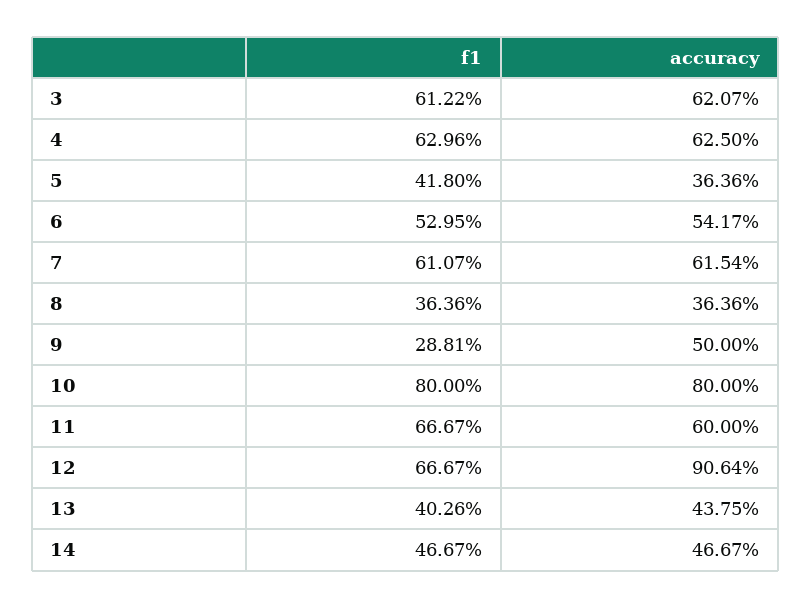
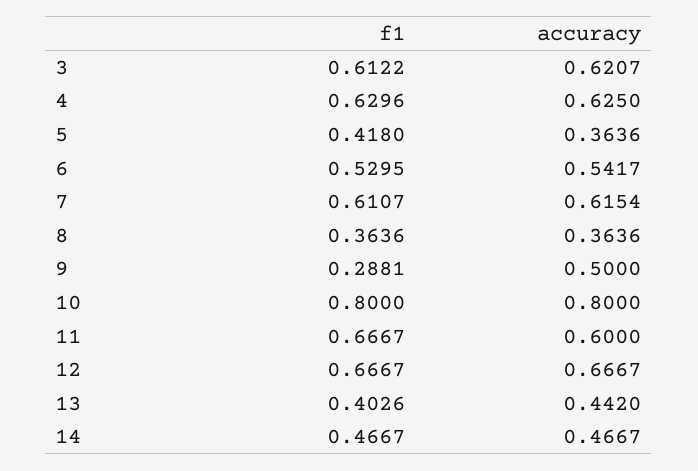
accuracy, 12: 0.9064 -> 0.6667
accuracy, 13: 0.4375 -> 0.442

